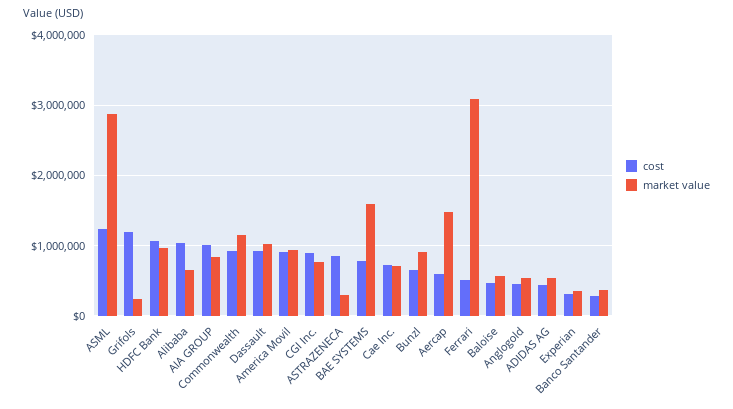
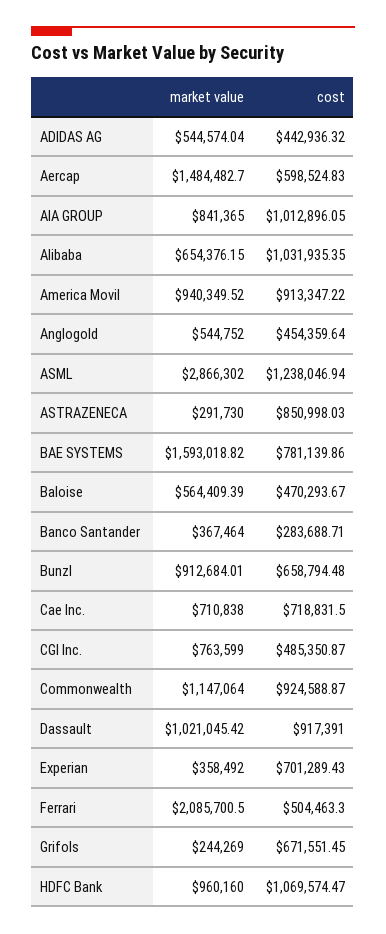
cost, Grifols: 1200000 -> 671551.45
cost, CGI Inc.: 900000 -> 485350.87
market value, Ferrari: 3100000 -> 2085700.5
cost, Experian: 300000 -> 701289.43

